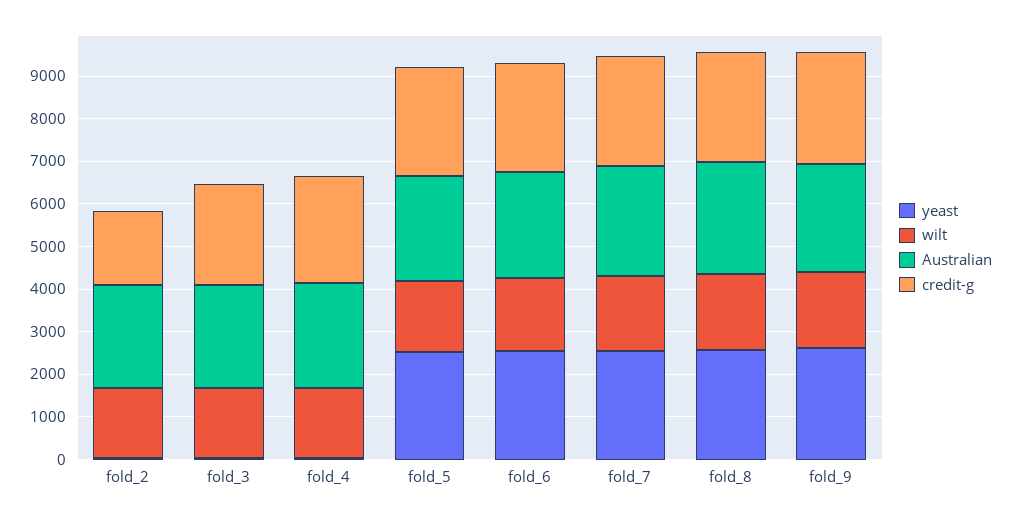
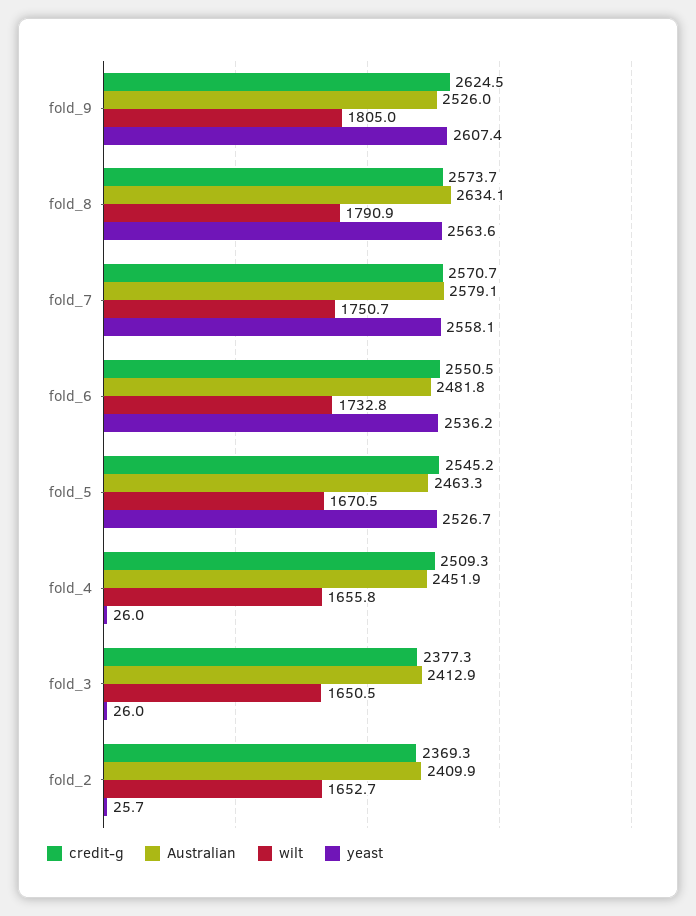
credit-g, fold_2: 1800 -> 2369.3

